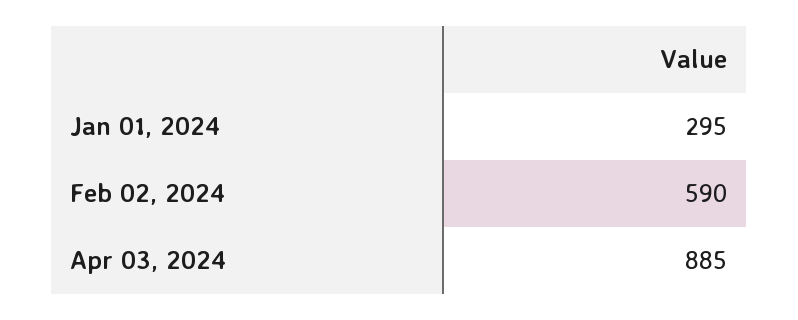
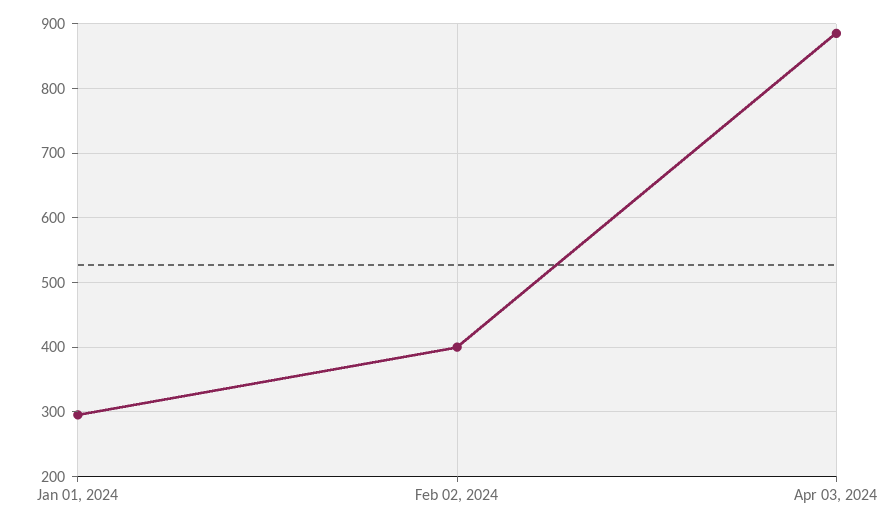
Feb 02, 2024: 590 -> 400

